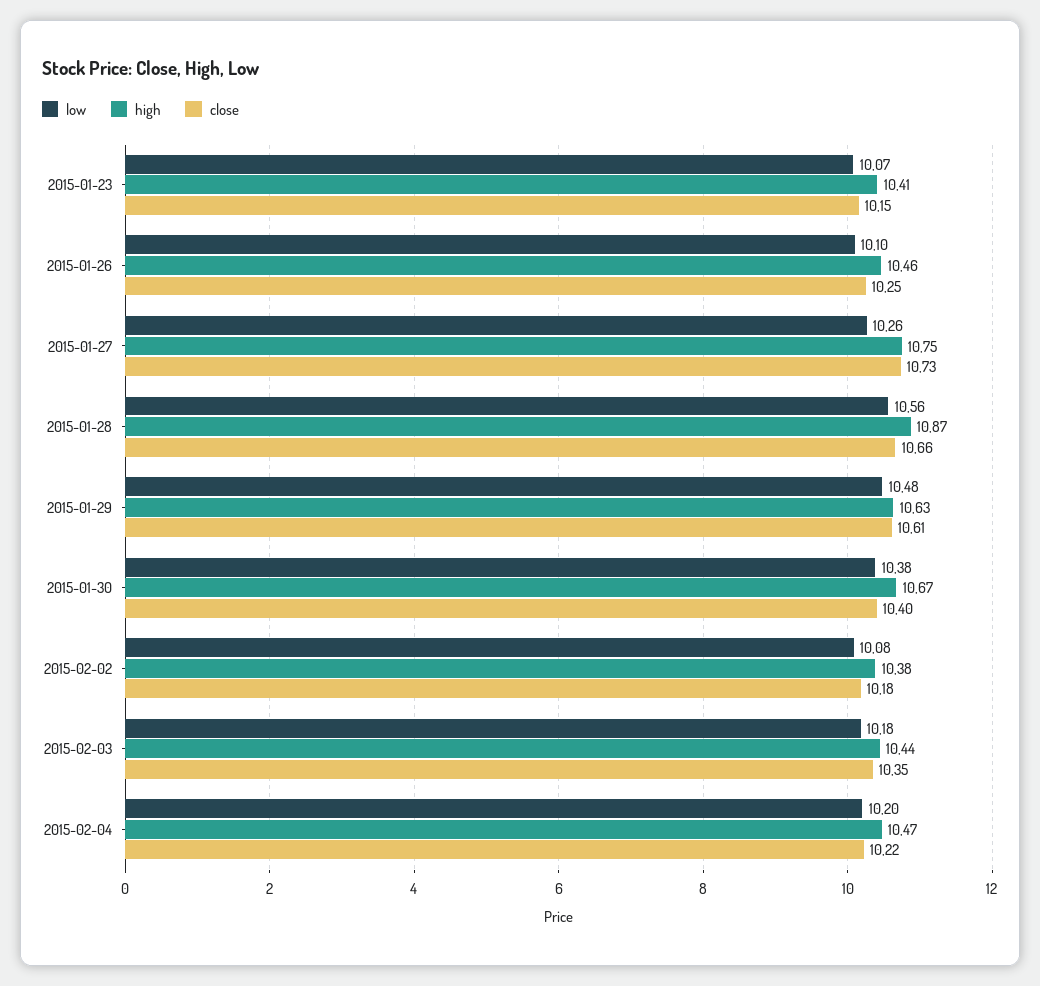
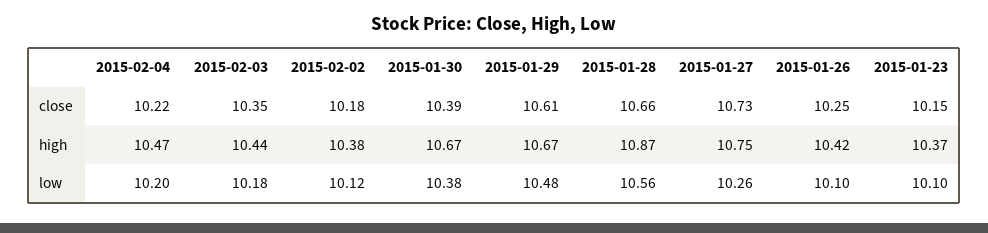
low, 2015-01-23: 10.07 -> 10.1
high, 2015-01-23: 10.41 -> 10.37
high, 2015-01-26: 10.46 -> 10.42
high, 2015-01-29: 10.63 -> 10.67
close, 2015-01-30: 10.4 -> 10.39
low, 2015-02-02: 10.08 -> 10.12

